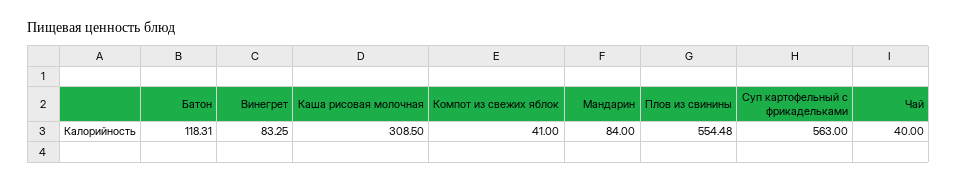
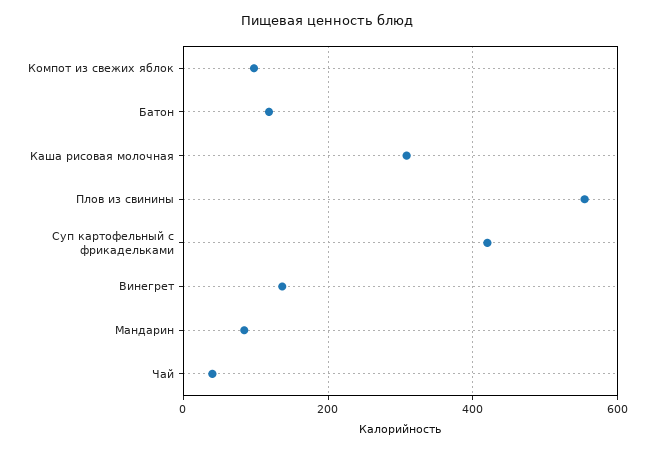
Винегрет: 83.25 -> 140
Компот из свежих яблок: 41 -> 100
Суп картофельный с фрикадельками: 563 -> 420

